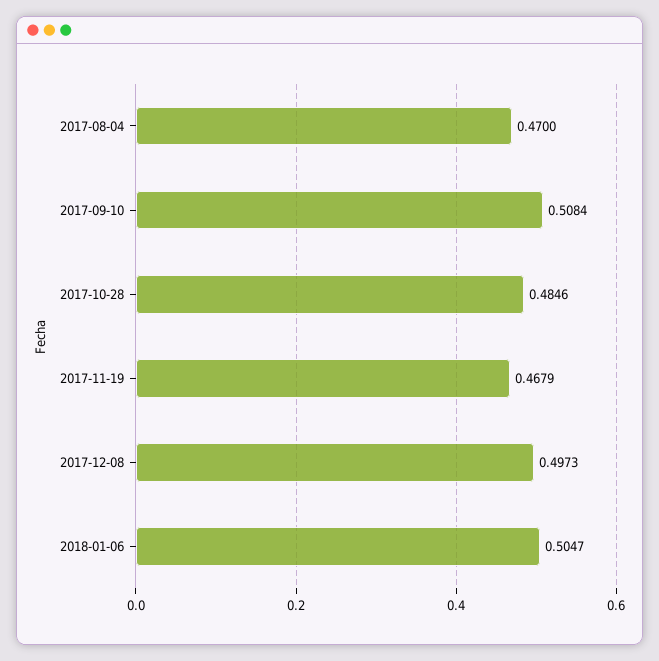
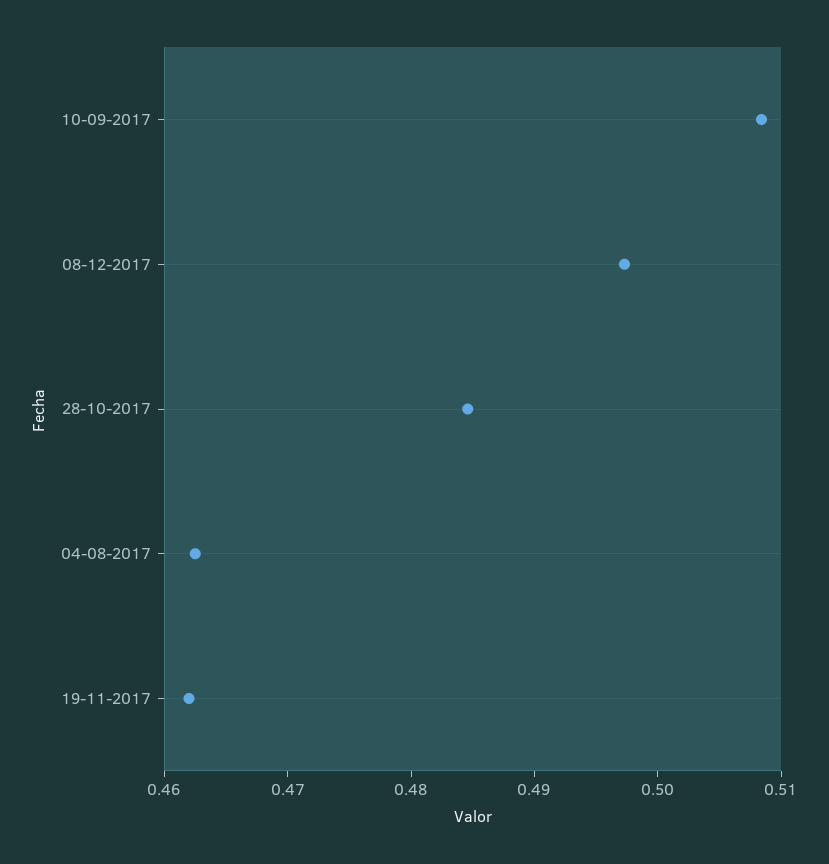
2017-08-04: 0.47 -> 0.462
2017-11-19: 0.4679 -> 0.462
2018-01-06: 0.5047 -> none

